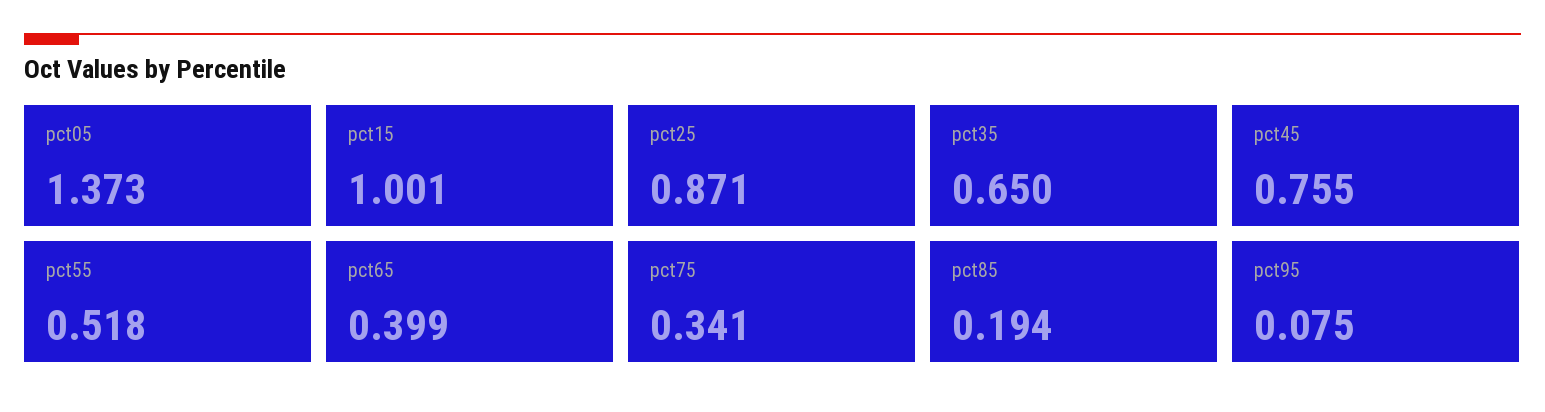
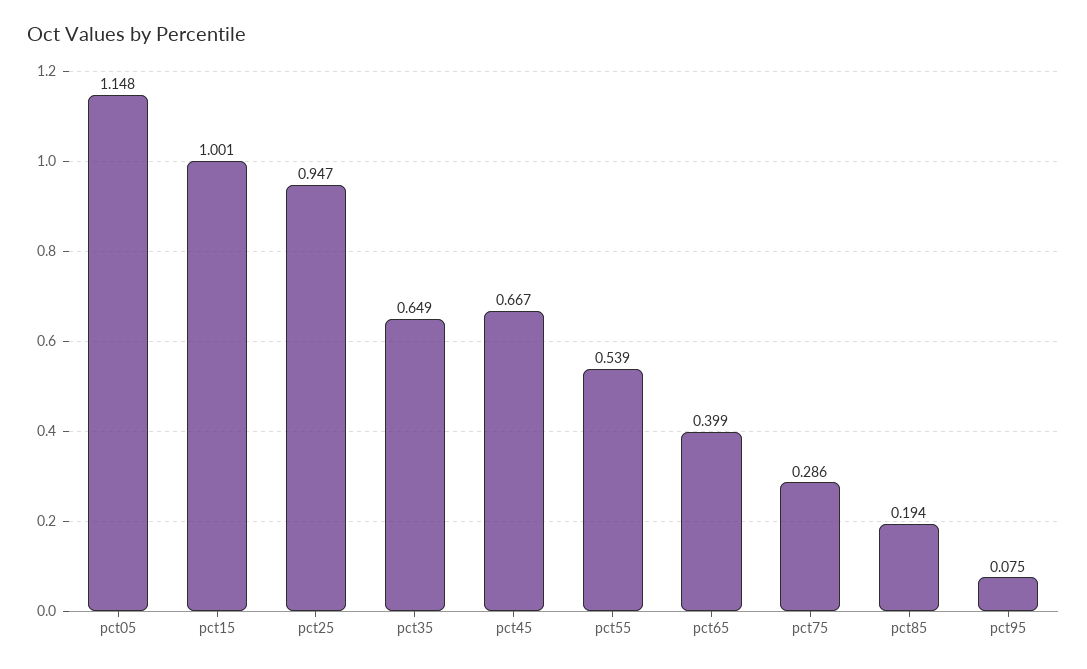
pct05: 1.373 -> 1.148
pct25: 0.871 -> 0.947
pct35: 0.65 -> 0.649
pct45: 0.755 -> 0.667
pct55: 0.518 -> 0.539
pct75: 0.341 -> 0.286

